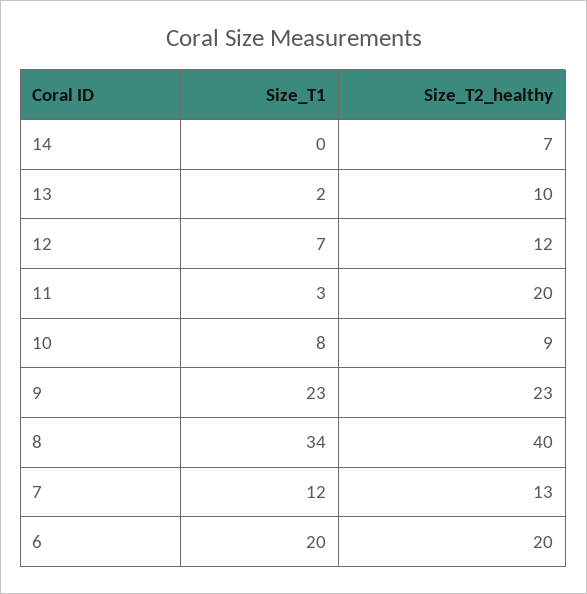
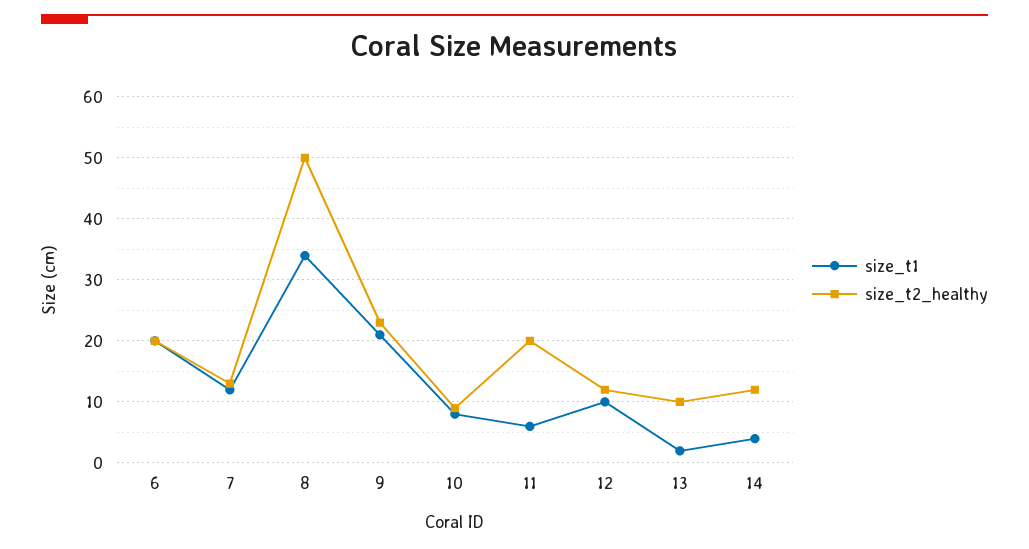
Size_T1, 14: 0 -> 4
Size_T2_healthy, 14: 7 -> 12
Size_T1, 12: 7 -> 10
Size_T1, 11: 3 -> 6
Size_T1, 9: 23 -> 21
Size_T2_healthy, 8: 40 -> 50

